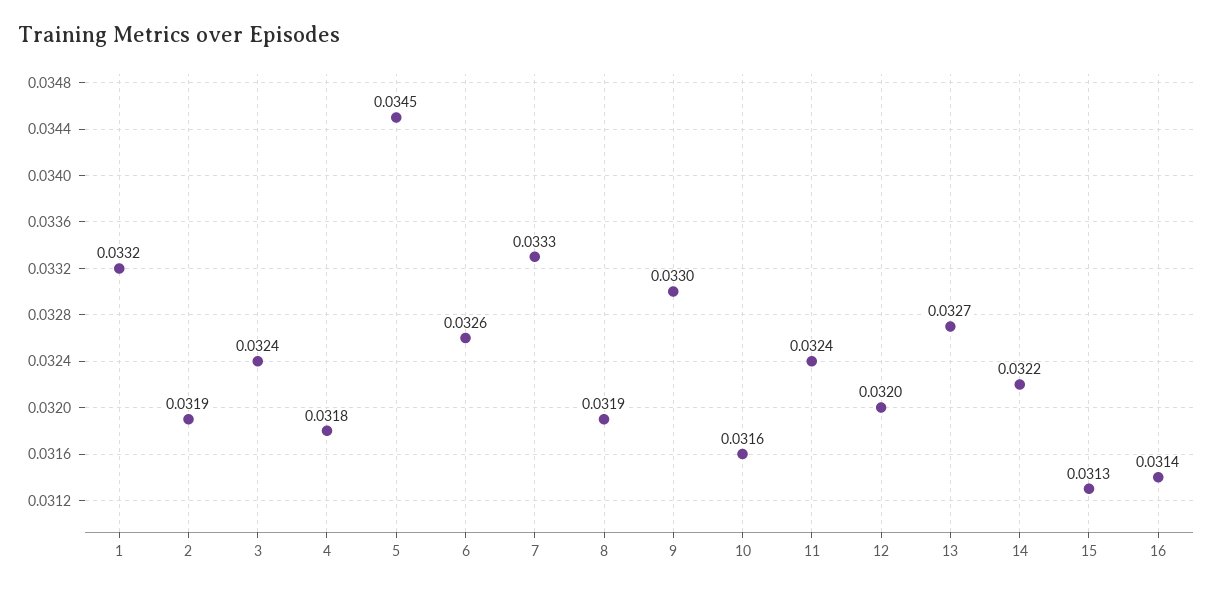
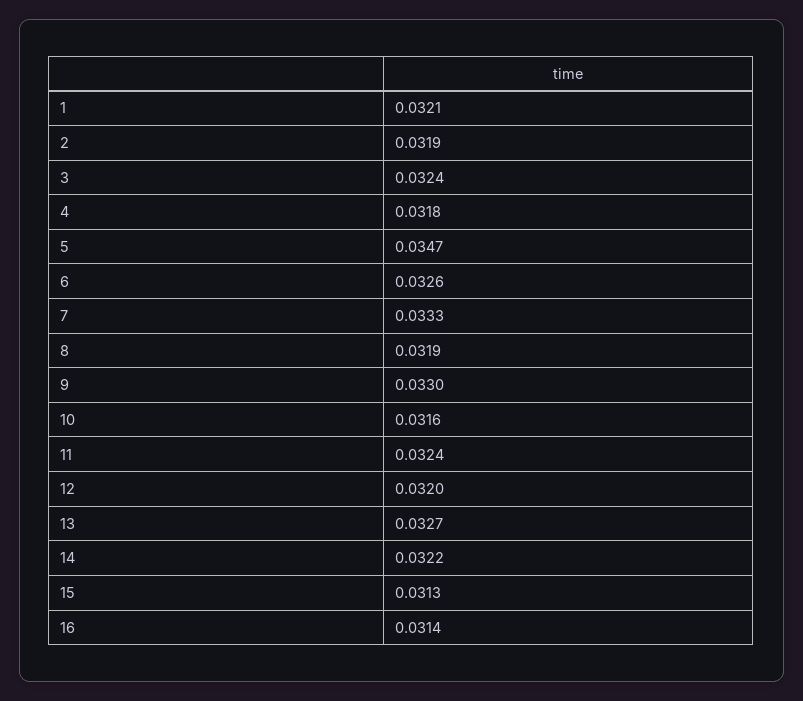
1: 0.0332 -> 0.0321
5: 0.0345 -> 0.0347

